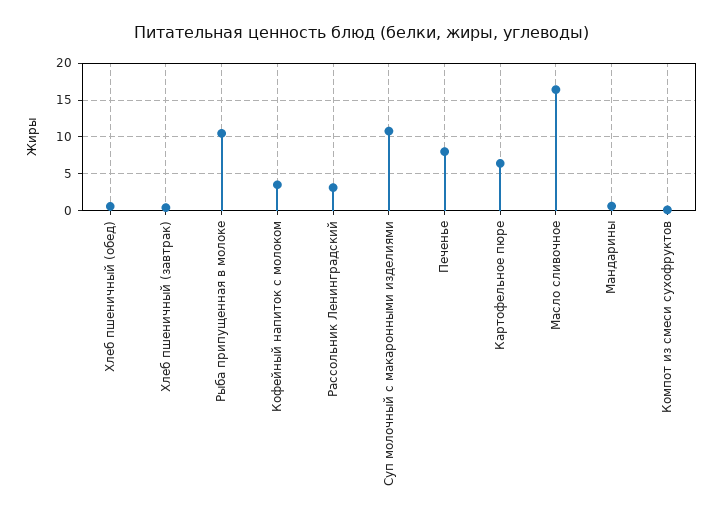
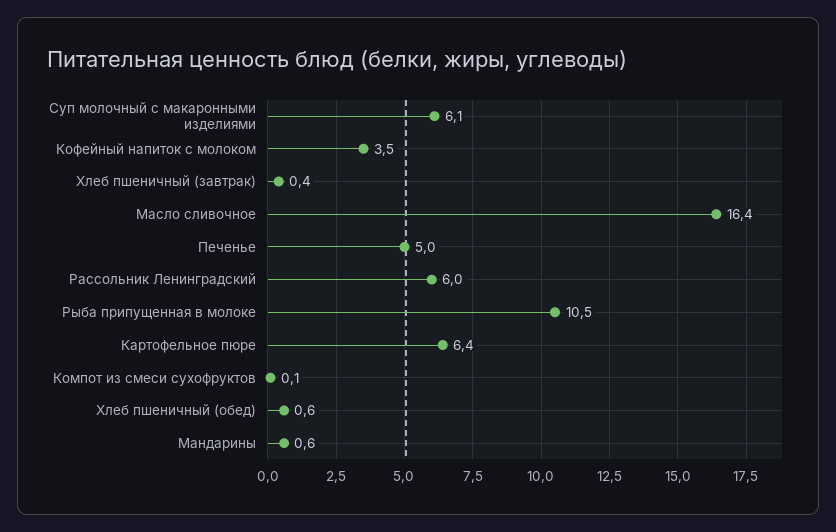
Рассольник Ленинградский: 3 -> 6
Суп молочный с макаронными изделиями: 11 -> 6.1
Печенье: 8 -> 5

